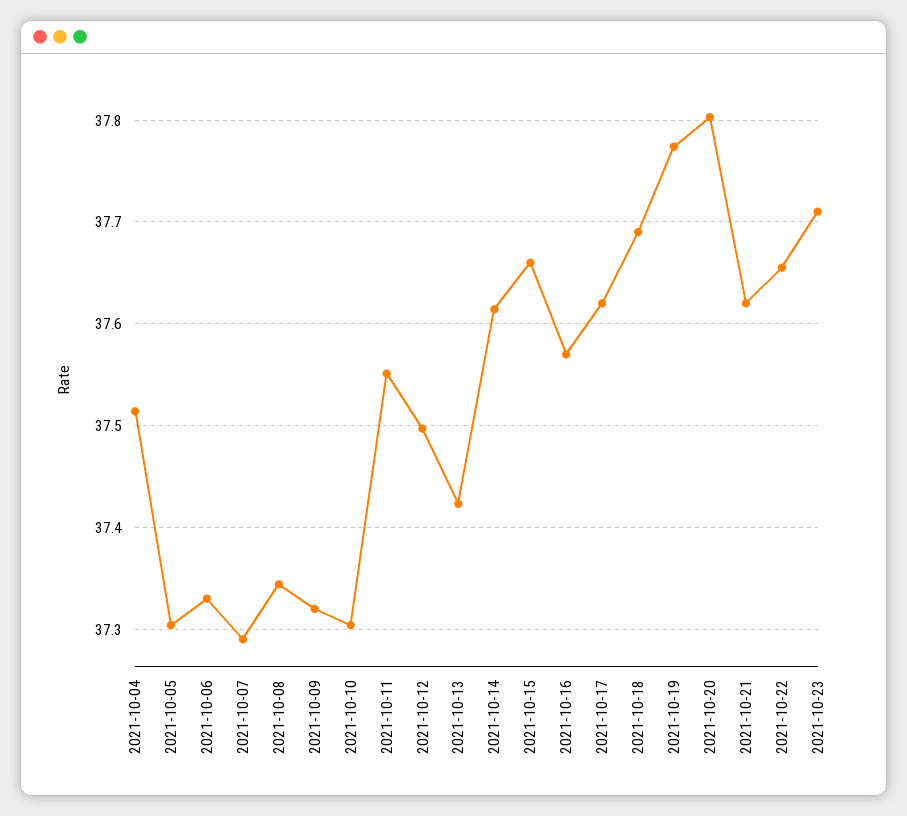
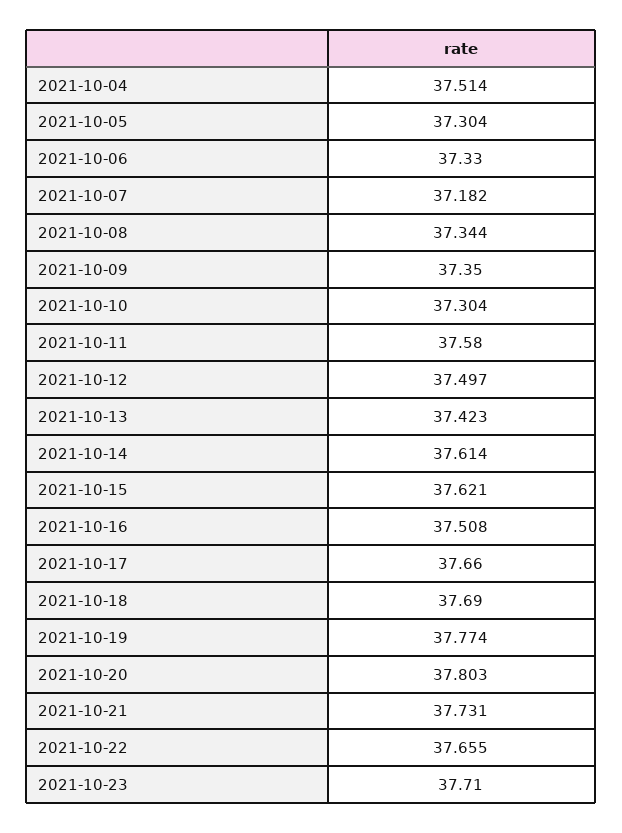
2021-10-07: 37.29 -> 37.182
2021-10-09: 37.32 -> 37.35
2021-10-11: 37.55 -> 37.58
2021-10-15: 37.66 -> 37.621
2021-10-16: 37.57 -> 37.508
2021-10-17: 37.62 -> 37.66
2021-10-21: 37.62 -> 37.731

